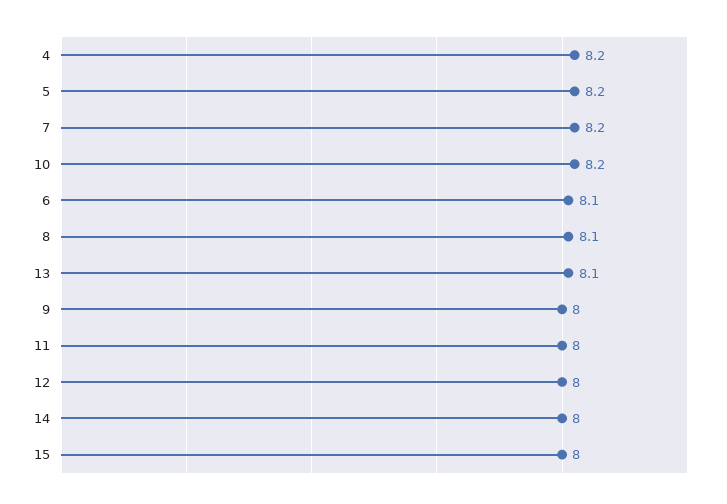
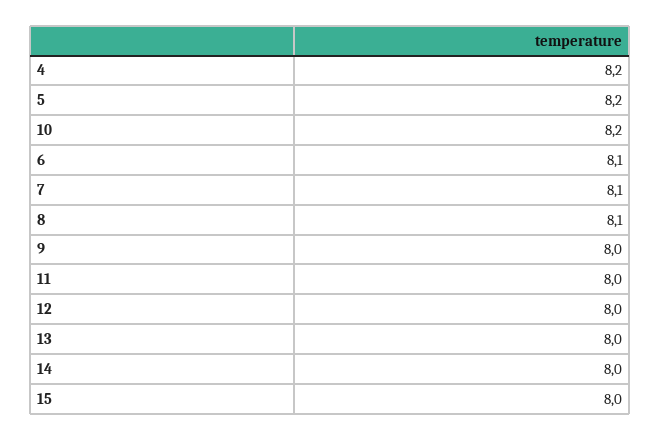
7: 8.2 -> 8.1
13: 8.1 -> 8

